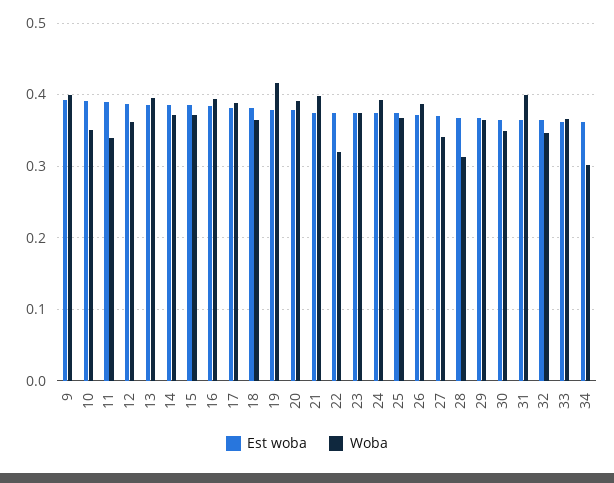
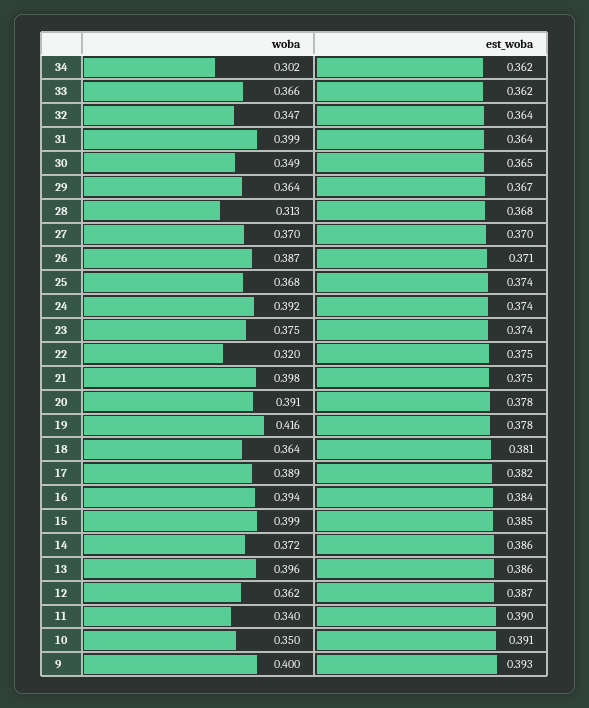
Woba, 15: 0.37 -> 0.399
Woba, 27: 0.34 -> 0.37

